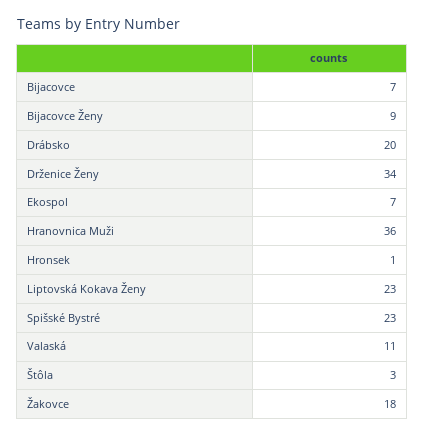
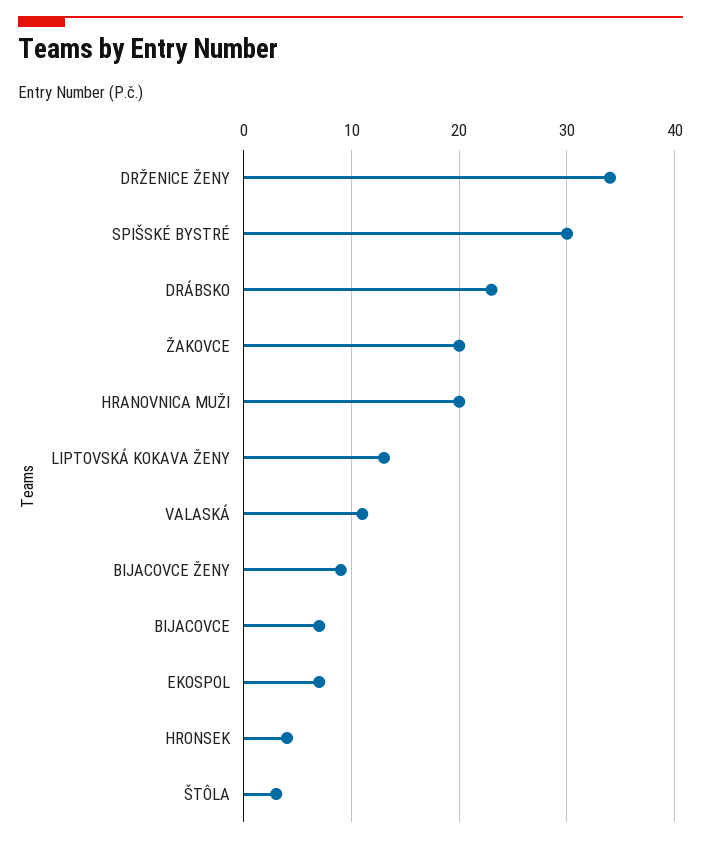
Drábsko: 20 -> 23
Hranovnica Muži: 36 -> 20
Hronsek: 1 -> 4
Liptovská Kokava Ženy: 23 -> 13
Spišské Bystré: 23 -> 30
Žakovce: 18 -> 20

